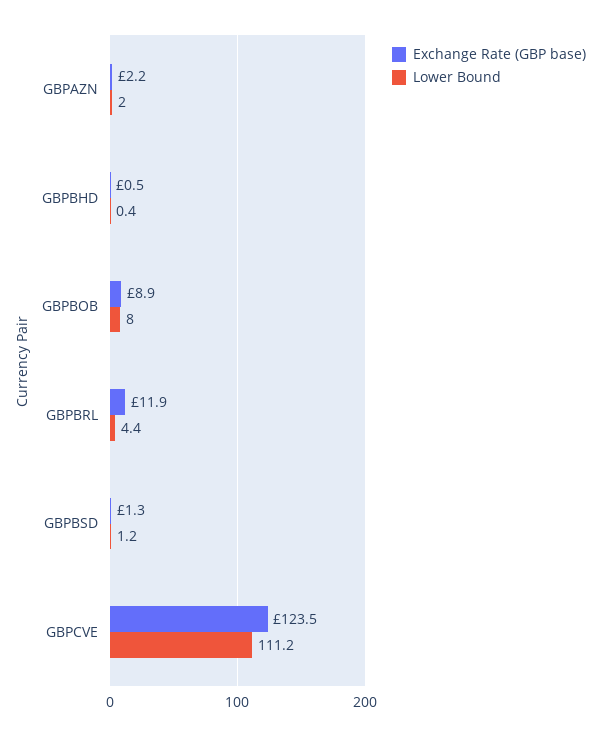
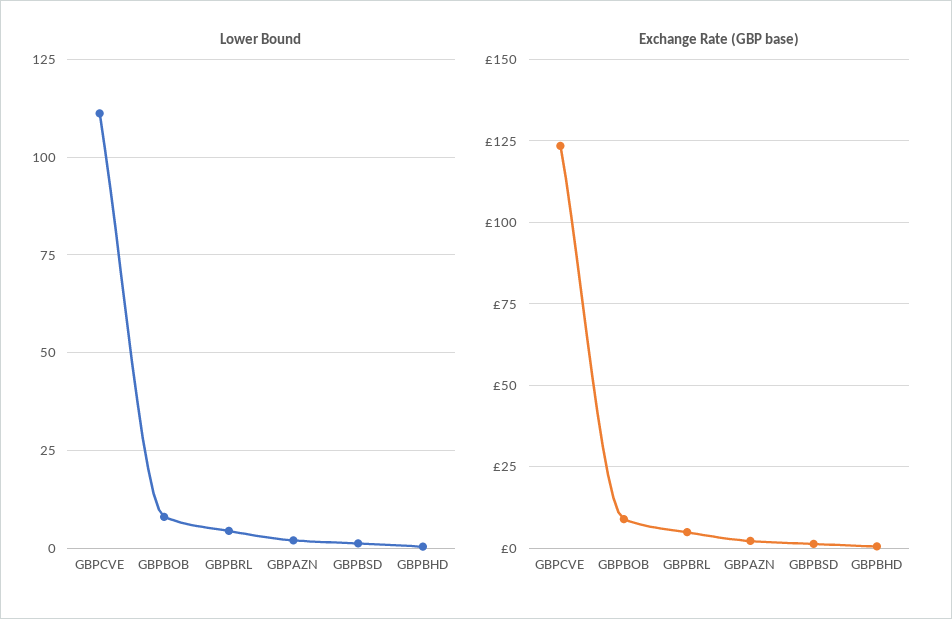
Exchange Rate (GBP base), GBPBRL: 11.9 -> 5

